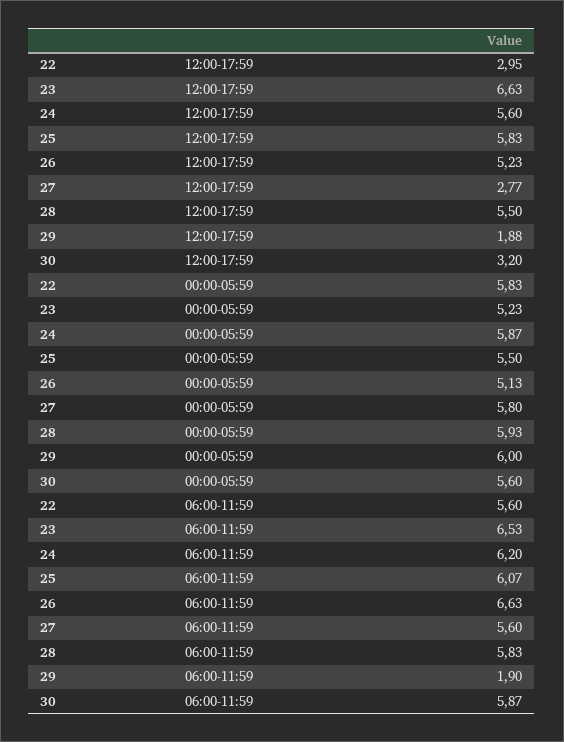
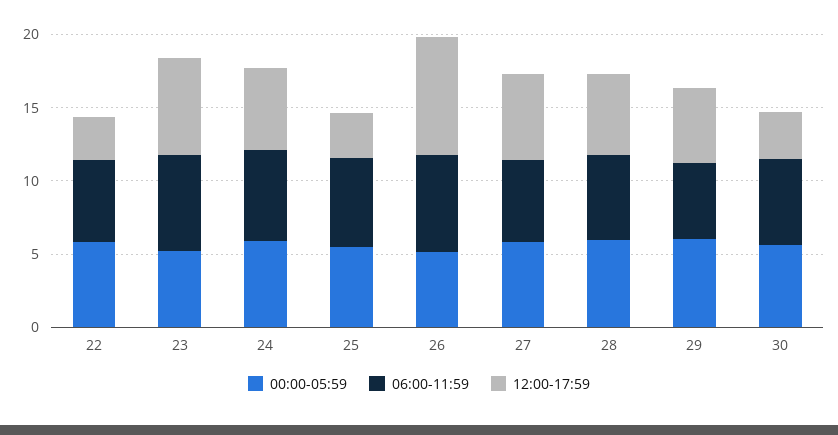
12:00-17:59, 25: 5.83 -> 3
12:00-17:59, 26: 5.23 -> 8
12:00-17:59, 27: 2.77 -> 6
12:00-17:59, 29: 1.88 -> 5
06:00-11:59, 29: 1.9 -> 5

